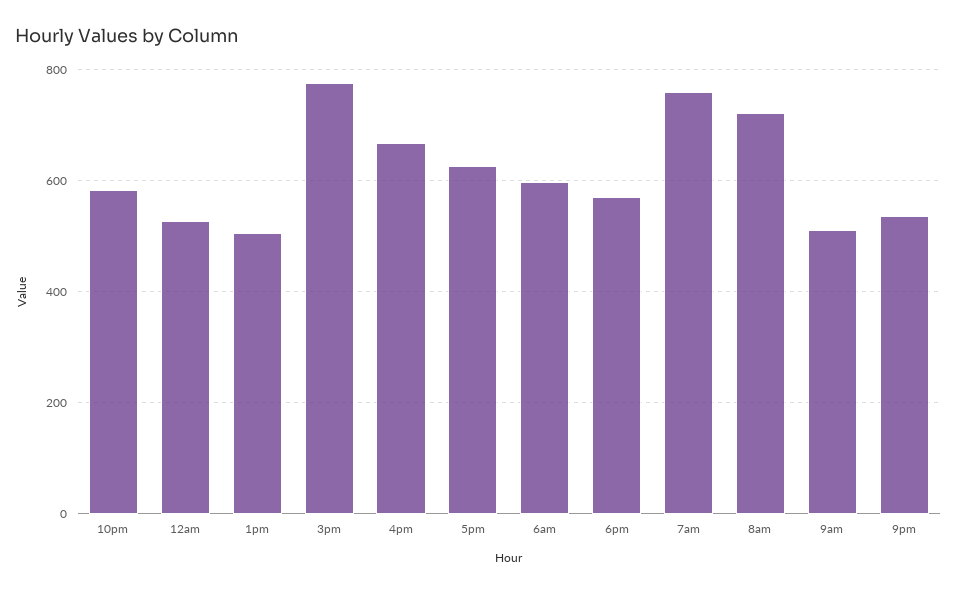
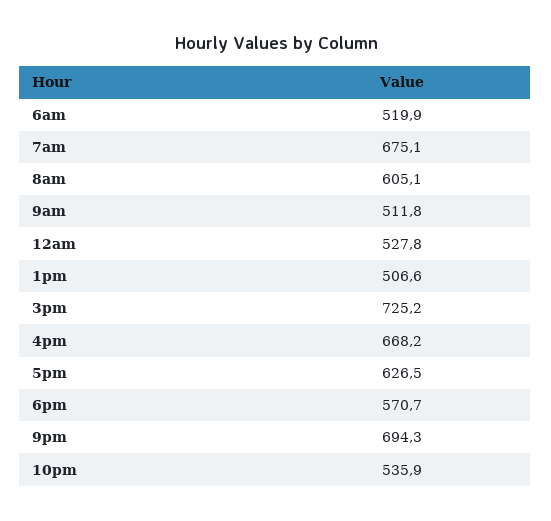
10pm: 580 -> 535.9
3pm: 780 -> 725.2
6am: 600 -> 519.9
7am: 760 -> 675.1
8am: 720 -> 605.1
9pm: 540 -> 694.3

